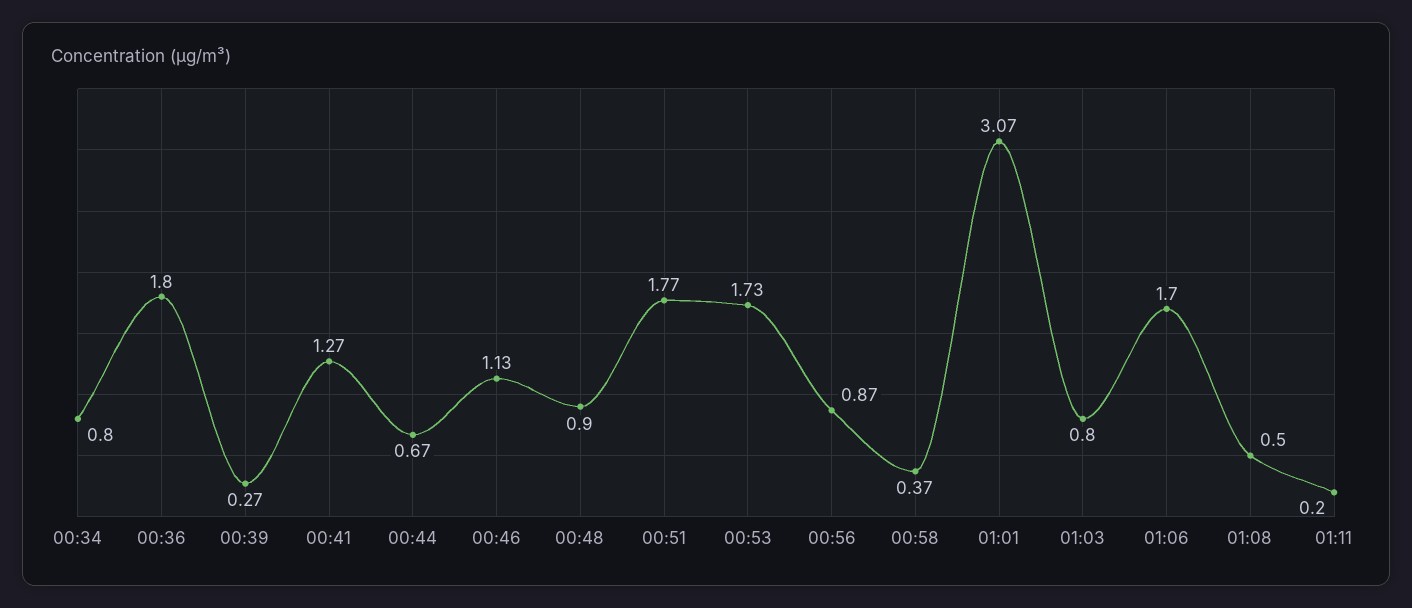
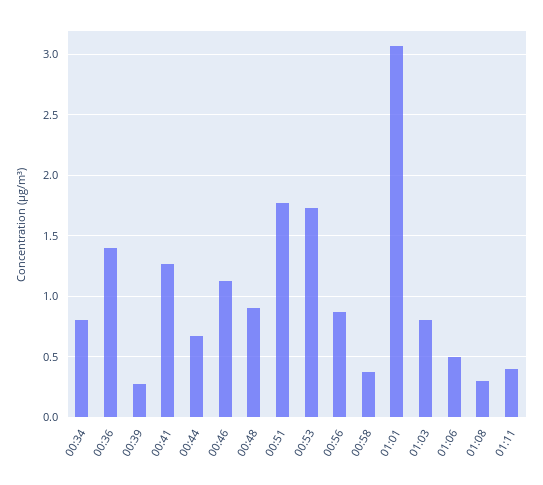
00:36: 1.8 -> 1.4
01:06: 1.7 -> 0.5
01:08: 0.5 -> 0.3
01:11: 0.2 -> 0.4

